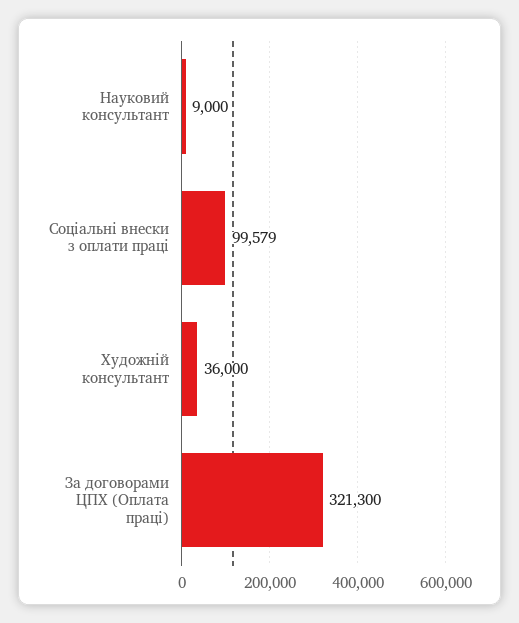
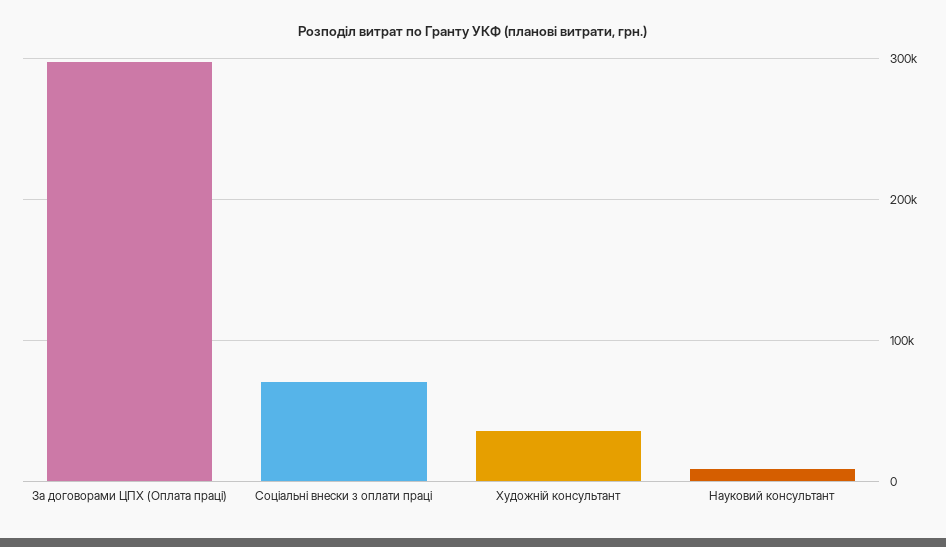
Соціальні внески з оплати праці: 99579 -> 70000
За договорами ЦПХ (Оплата праці): 321300 -> 300000

